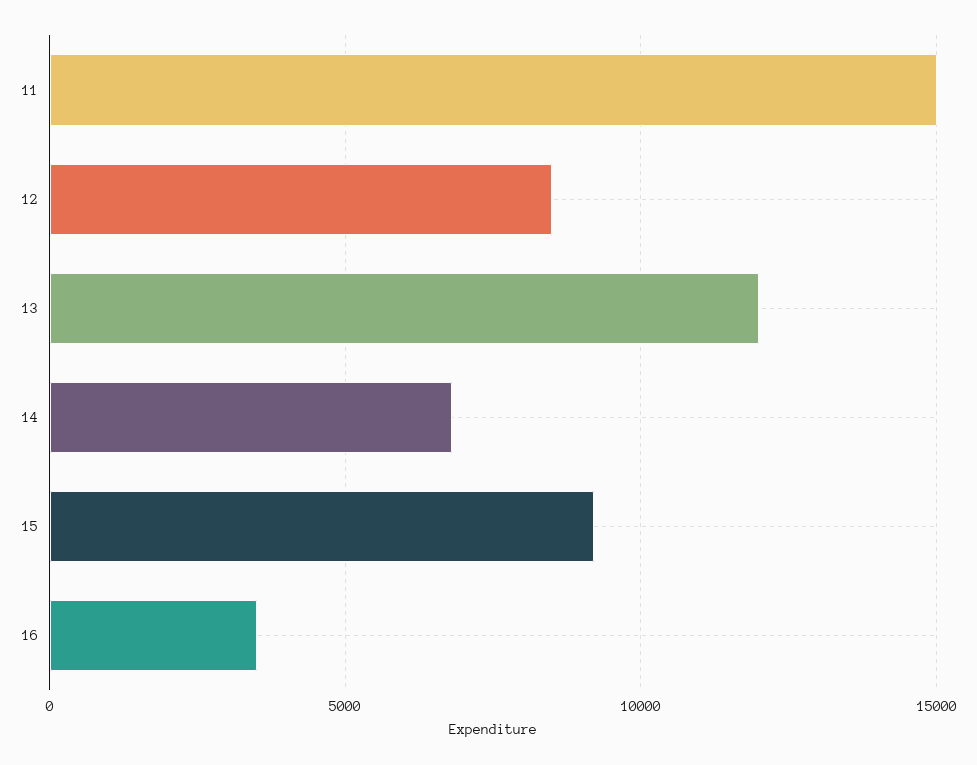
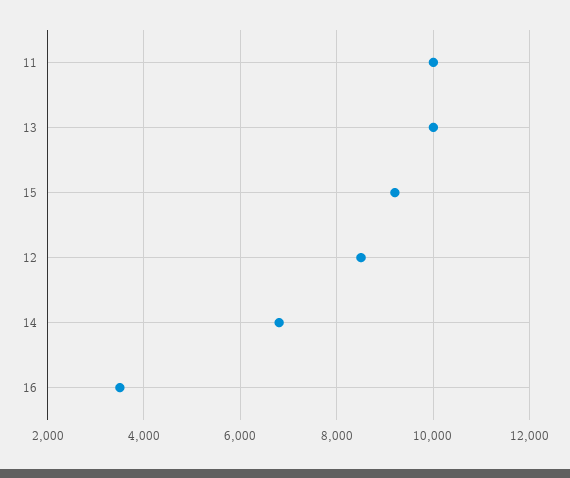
11: 15000 -> 10000
13: 12000 -> 10000

